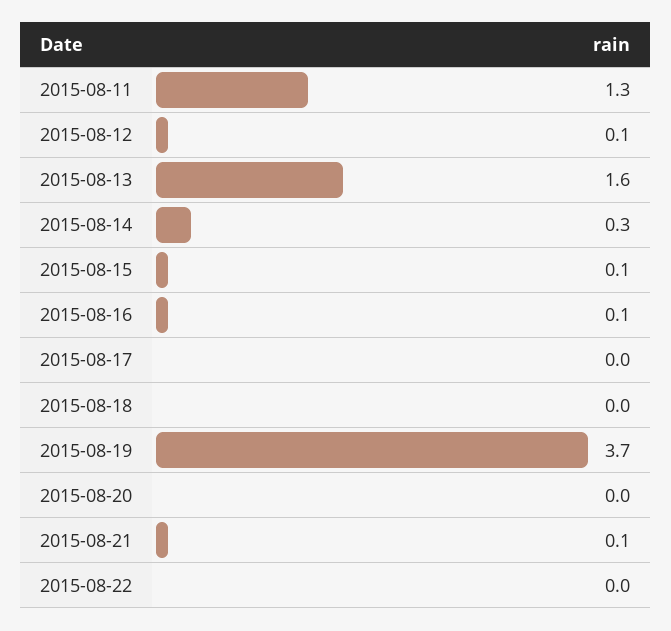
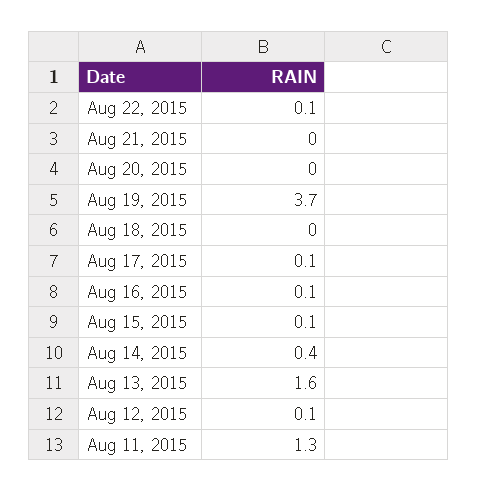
2015-08-14: 0.3 -> 0.4
2015-08-17: 0 -> 0.1
2015-08-21: 0.1 -> 0
2015-08-22: 0 -> 0.1

